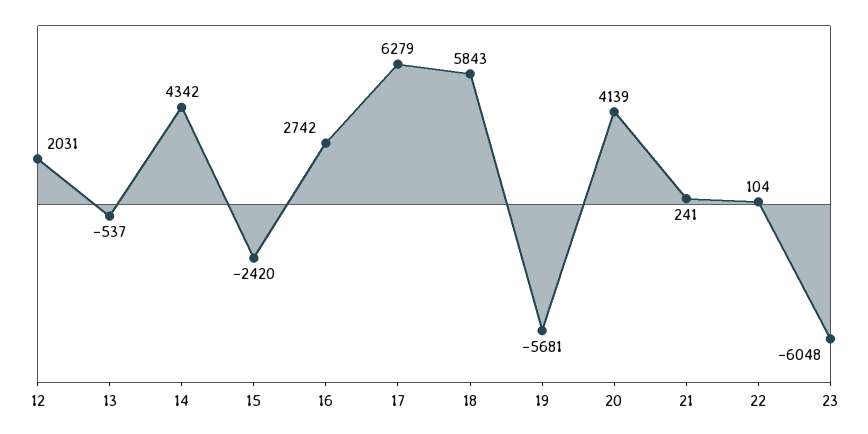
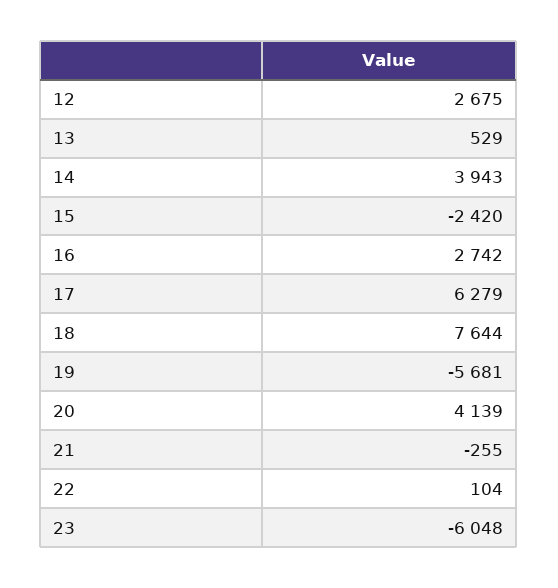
12: 2031 -> 2675
13: -537 -> 529
14: 4342 -> 3943
18: 5843 -> 7644
21: 241 -> -255

